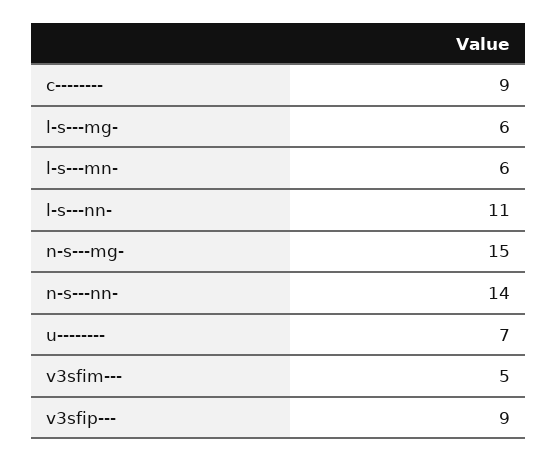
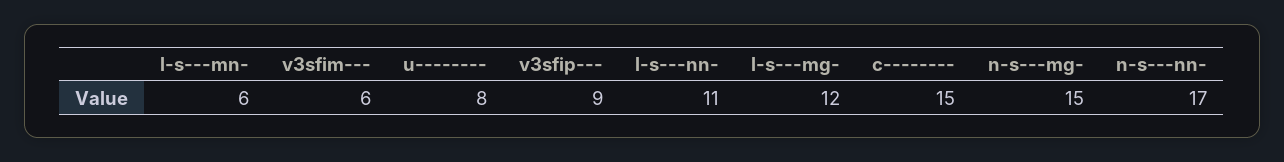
c--------: 9 -> 15
l-s---mg-: 6 -> 12
n-s---nn-: 14 -> 17
u--------: 7 -> 8
v3sfim---: 5 -> 6

